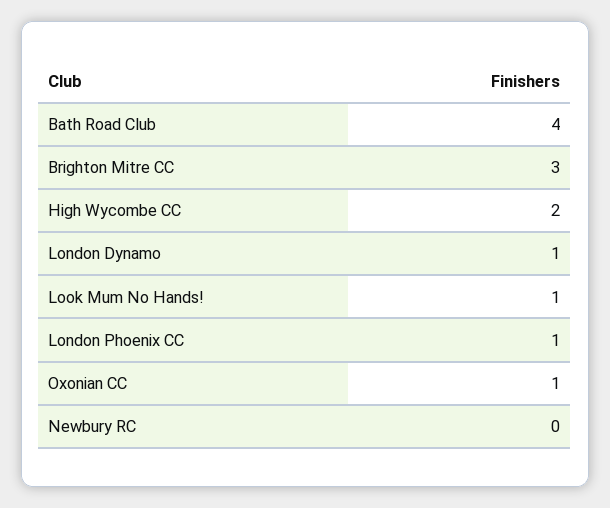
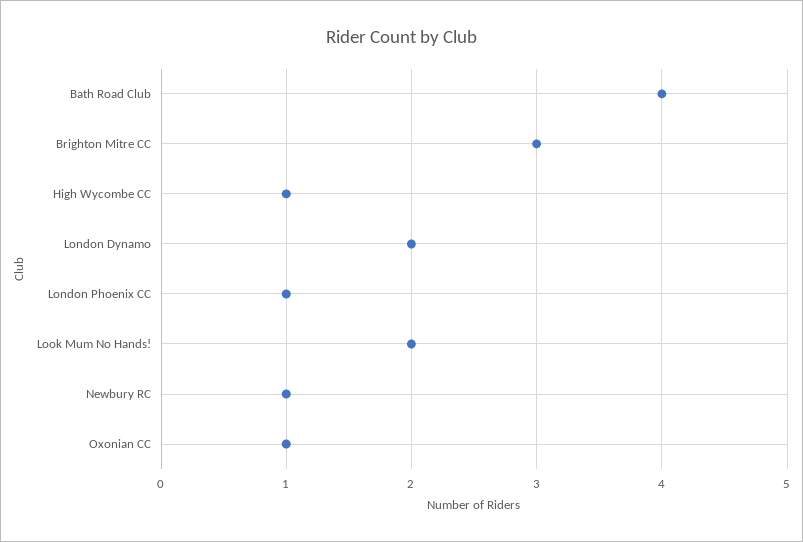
High Wycombe CC: 2 -> 1
London Dynamo: 1 -> 2
Look Mum No Hands!: 1 -> 2
Newbury RC: 0 -> 1

